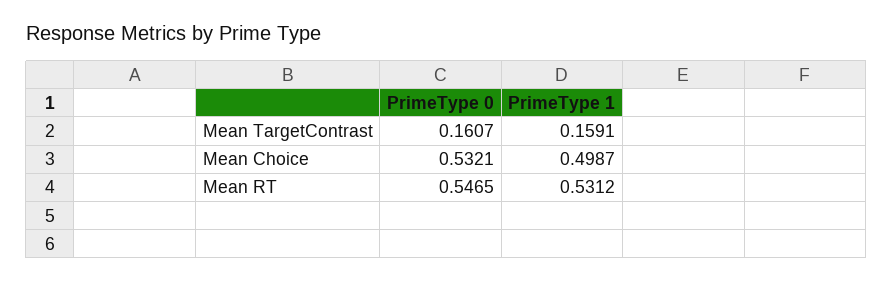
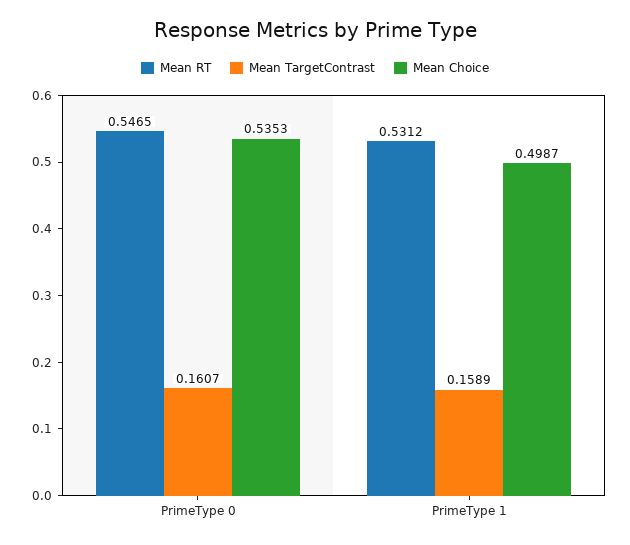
Mean TargetContrast, PrimeType 1: 0.1591 -> 0.1589
Mean Choice, PrimeType 0: 0.5321 -> 0.5353

